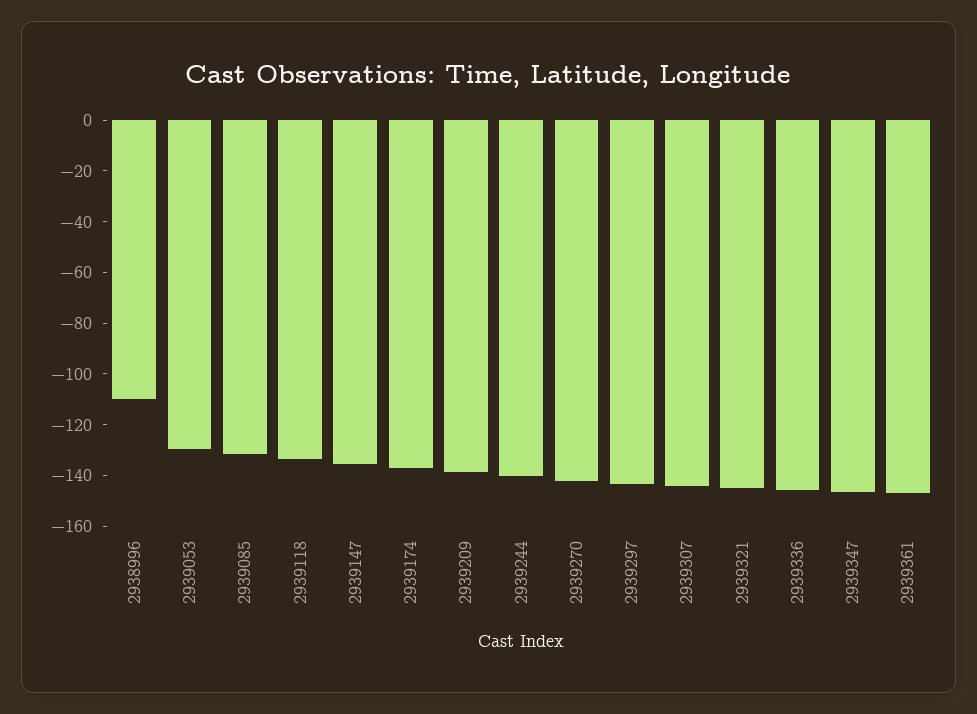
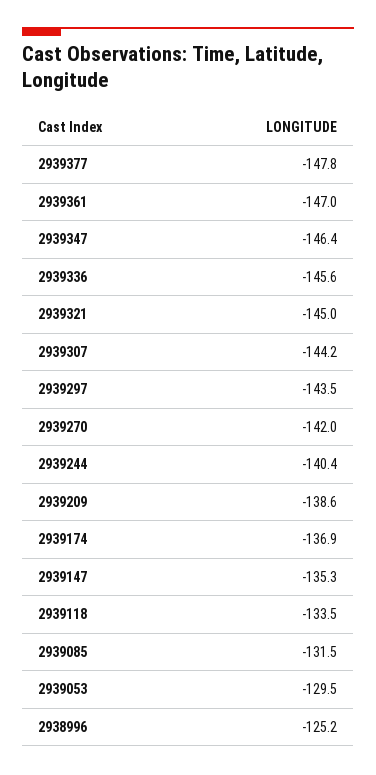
2938996: -110 -> -125.2
2939377: none -> -147.8

